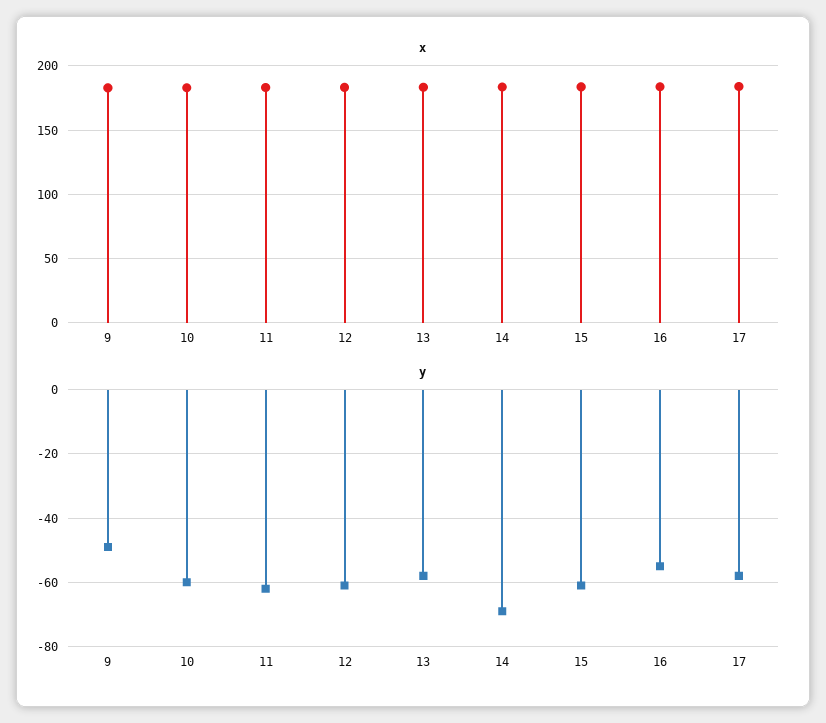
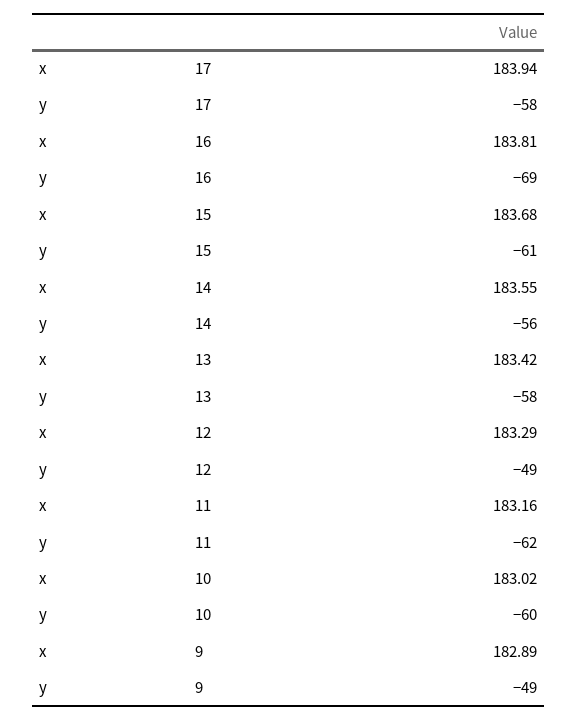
y, 12: -60 -> -49
y, 14: -70 -> -56
y, 16: -55 -> -69

